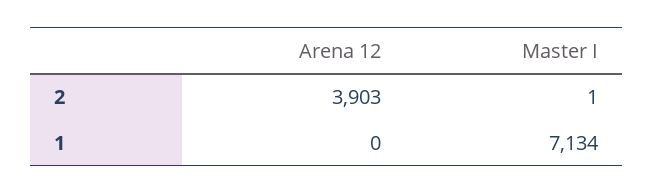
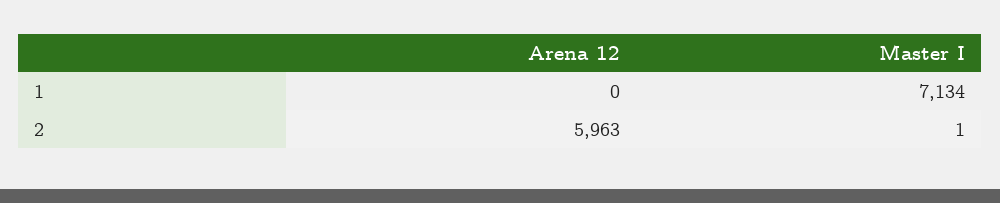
Arena 12, 2: 3903 -> 5963

